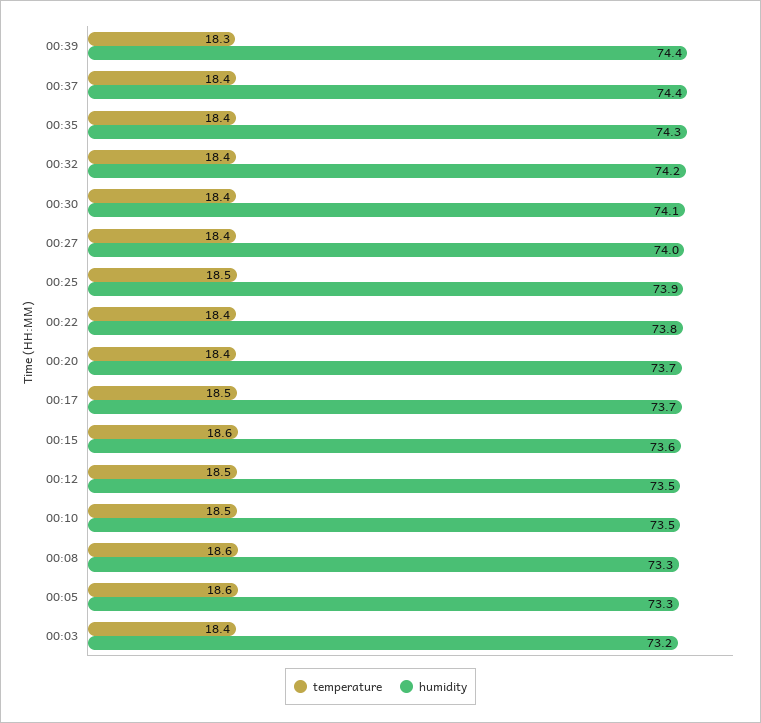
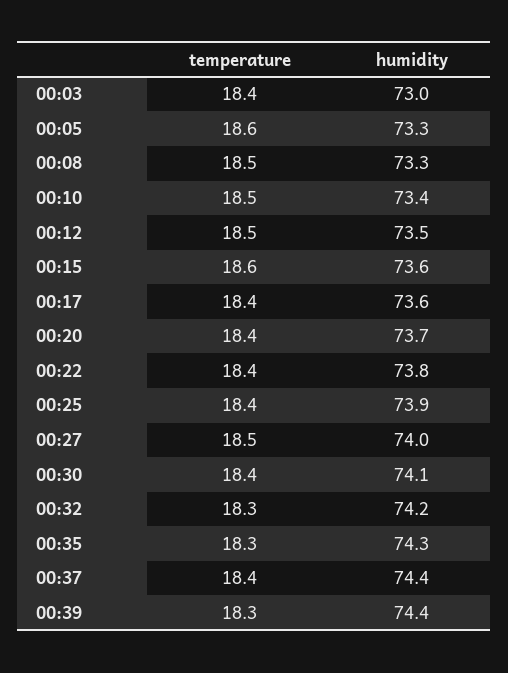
temperature, 00:35: 18.4 -> 18.3
temperature, 00:32: 18.4 -> 18.3
temperature, 00:27: 18.4 -> 18.5
temperature, 00:25: 18.5 -> 18.4
temperature, 00:17: 18.5 -> 18.4
humidity, 00:17: 73.7 -> 73.6
humidity, 00:10: 73.5 -> 73.4
temperature, 00:08: 18.6 -> 18.5
humidity, 00:03: 73.2 -> 73

